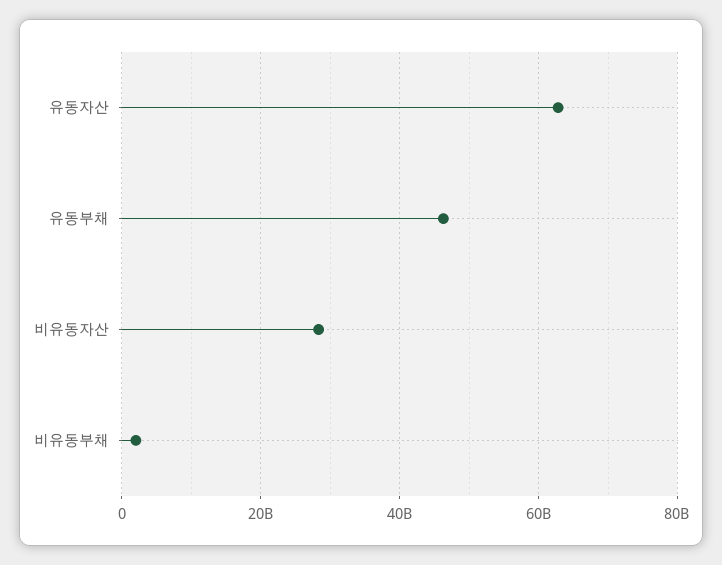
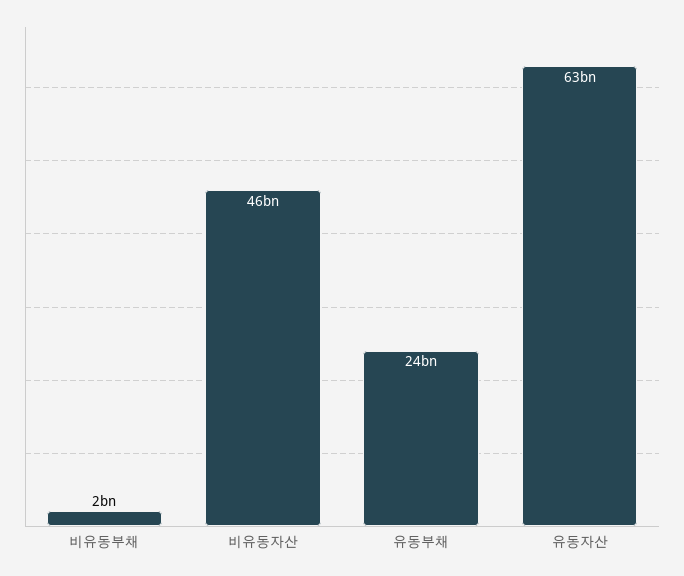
유동부채: 46000000000 -> 24000000000
비유동자산: 28000000000 -> 46000000000

